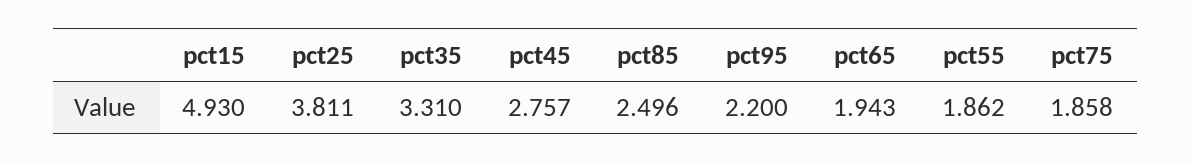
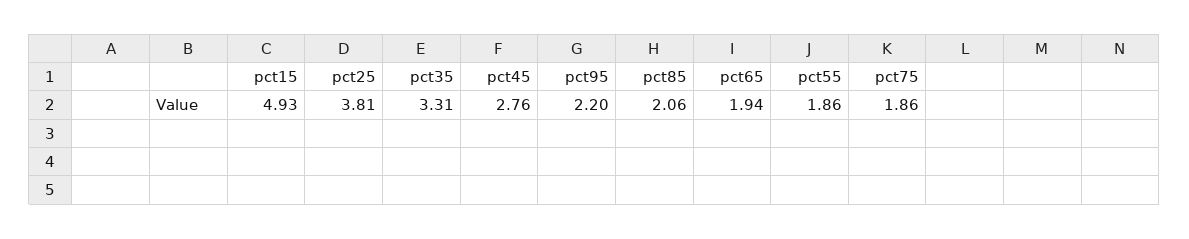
pct85: 2.496 -> 2.06

